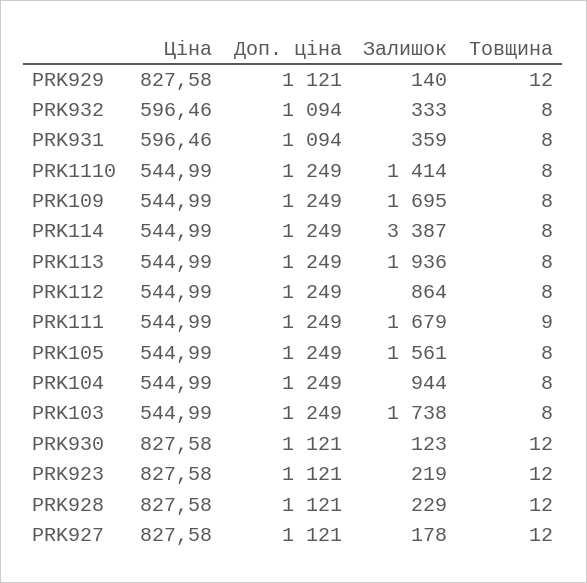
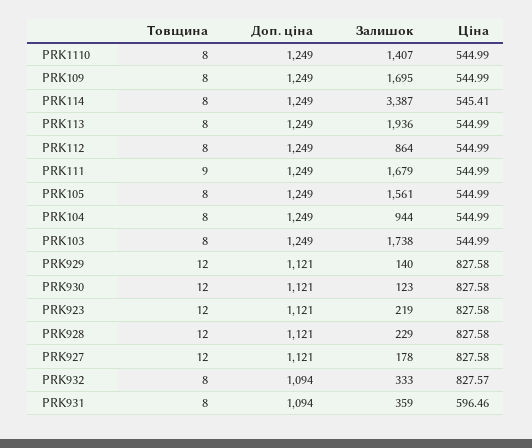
Ціна, PRK932: 596.46 -> 827.57
Залишок, PRK1110: 1414 -> 1407
Ціна, PRK114: 544.99 -> 545.41

